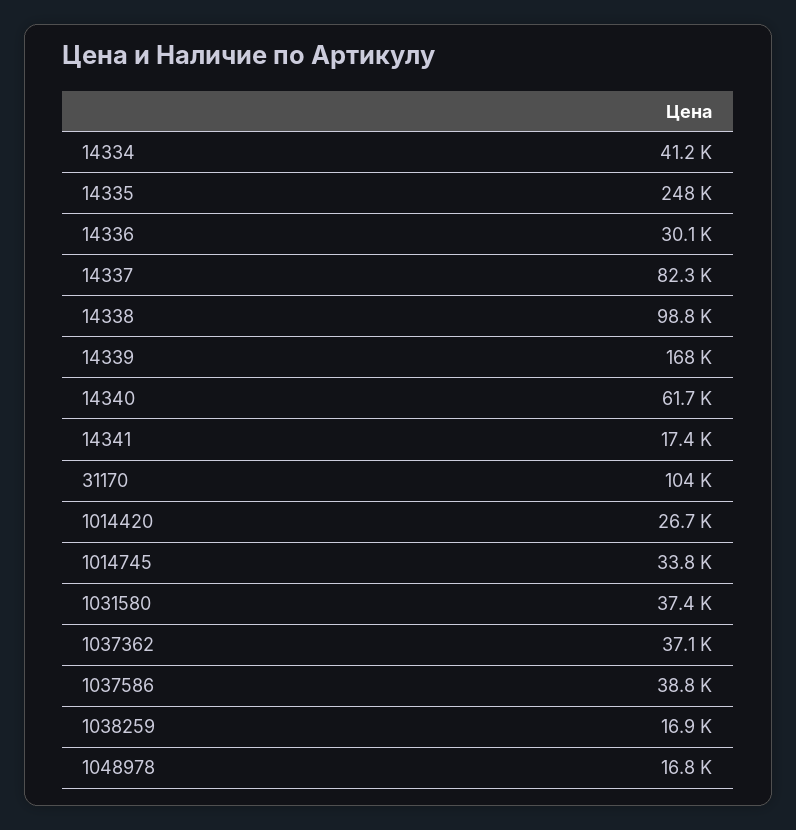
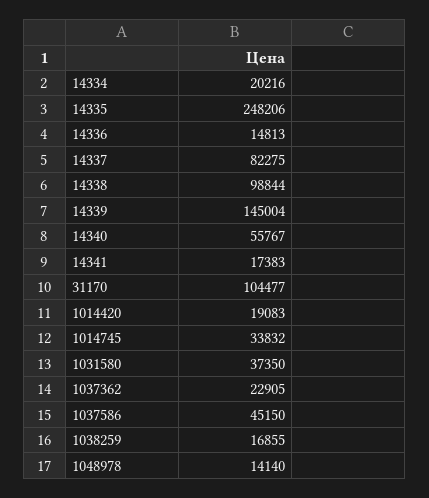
14334: 41200 -> 20216
14336: 30100 -> 14813
14339: 168000 -> 145004
14340: 61700 -> 55767
1014420: 26700 -> 19083
1037362: 37100 -> 22905
1037586: 38800 -> 45150
1048978: 16800 -> 14140

